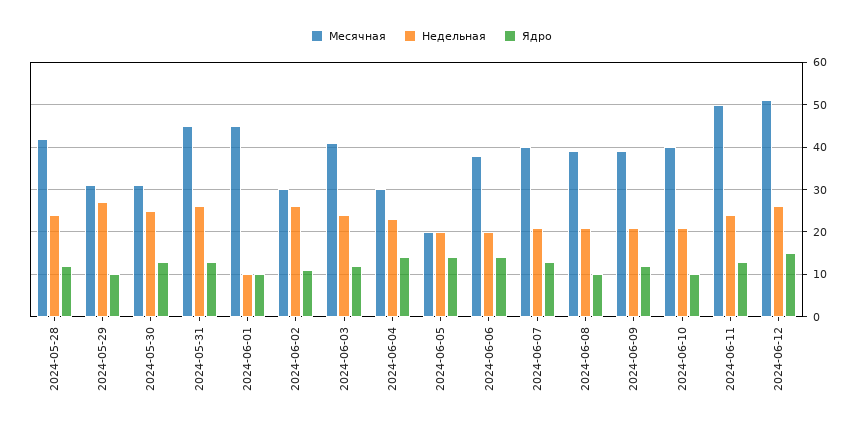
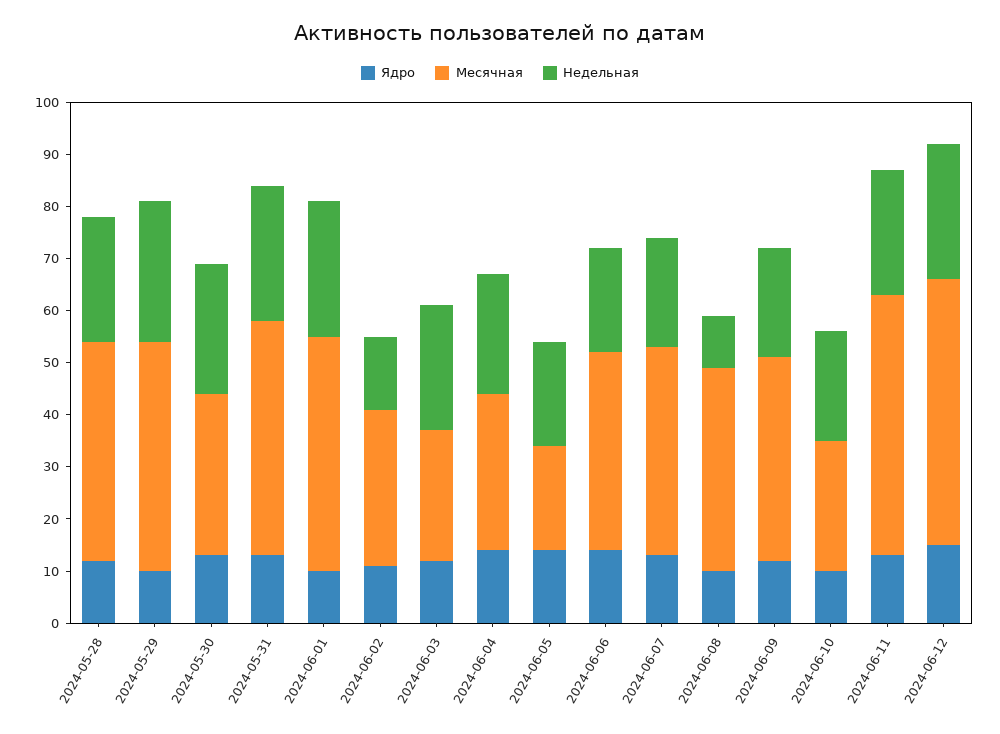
Месячная, 2024-05-29: 30 -> 45
Недельная, 2024-06-01: 10 -> 25
Недельная, 2024-06-02: 25 -> 15
Месячная, 2024-06-03: 40 -> 25
Недельная, 2024-06-08: 20 -> 10
Месячная, 2024-06-10: 40 -> 25

